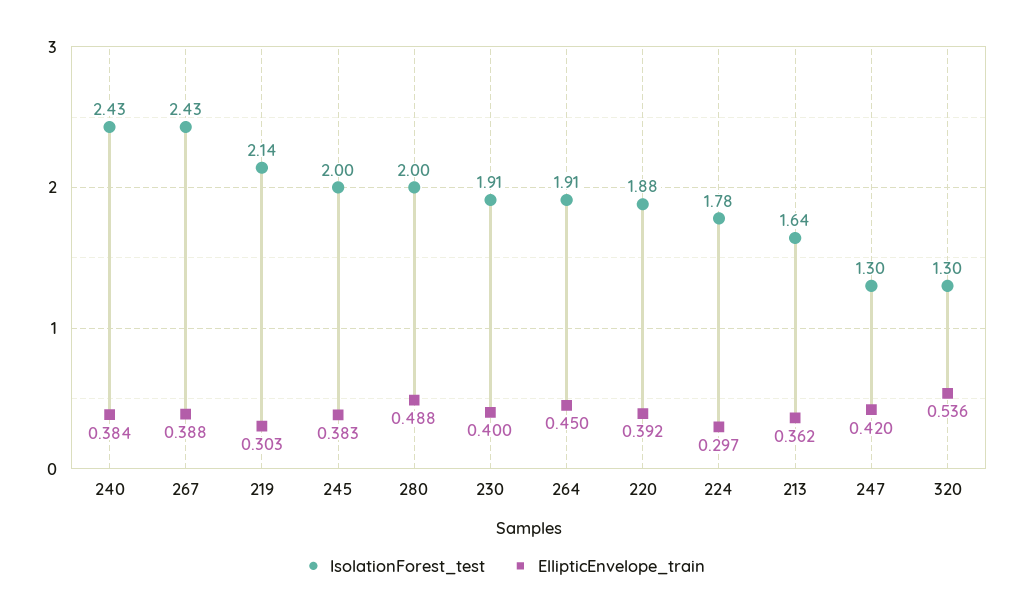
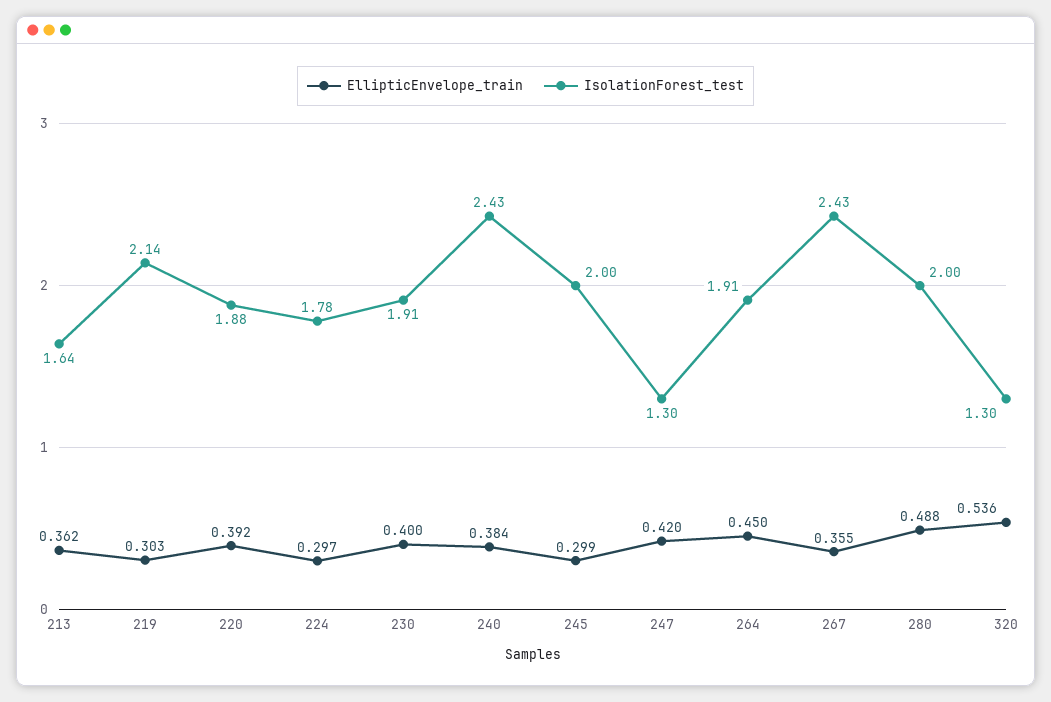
EllipticEnvelope_train, 267: 0.388 -> 0.355
EllipticEnvelope_train, 245: 0.383 -> 0.299

